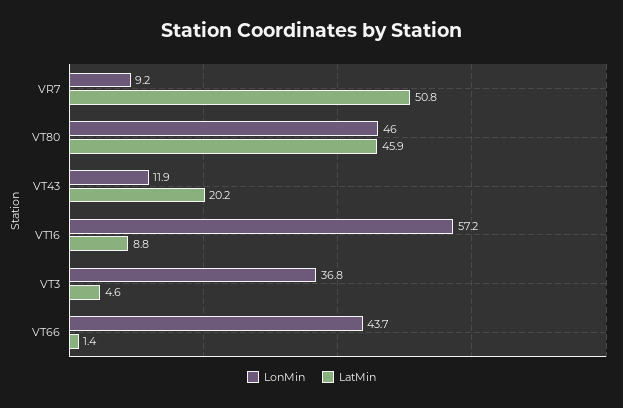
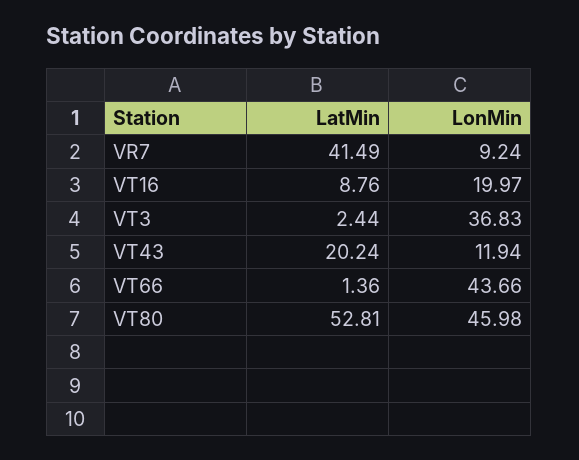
LatMin, VR7: 50.8 -> 41.49
LatMin, VT80: 45.9 -> 52.81
LonMin, VT16: 57.2 -> 19.97
LatMin, VT3: 4.6 -> 2.44

